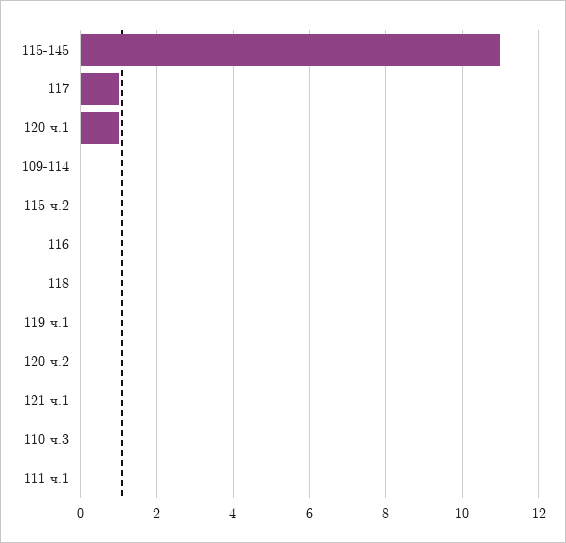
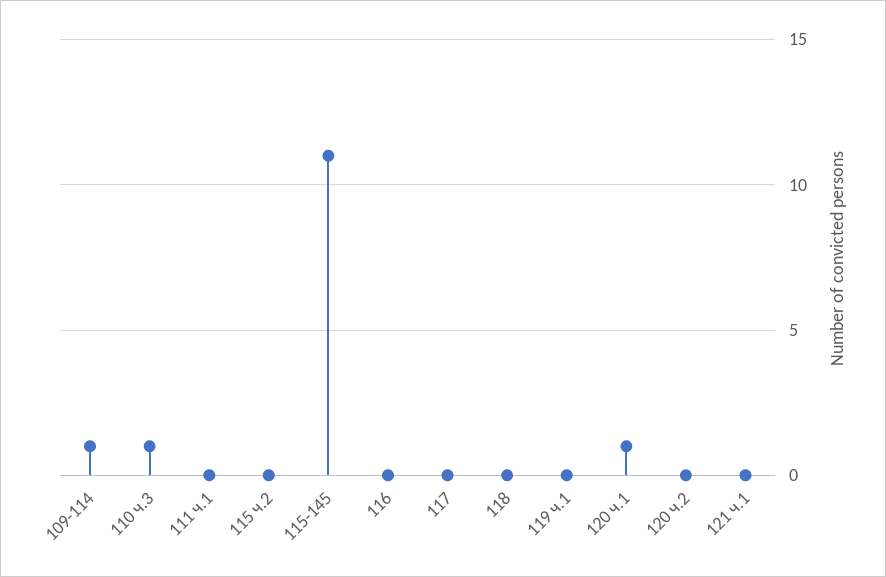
117: 1 -> 0
109-114: 0 -> 1
110 ч.3: 0 -> 1

